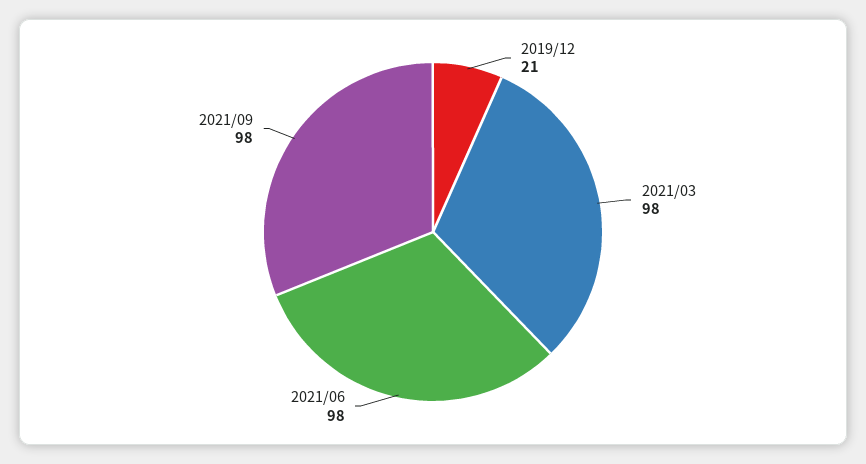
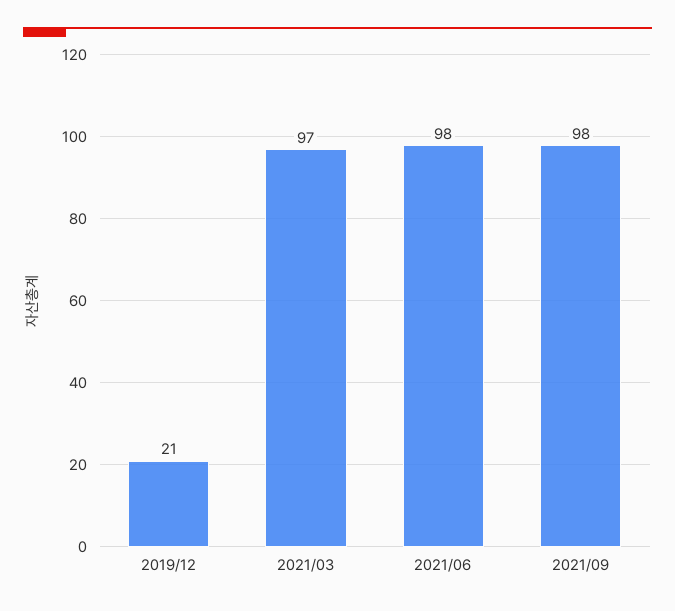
2021/03: 98 -> 97

